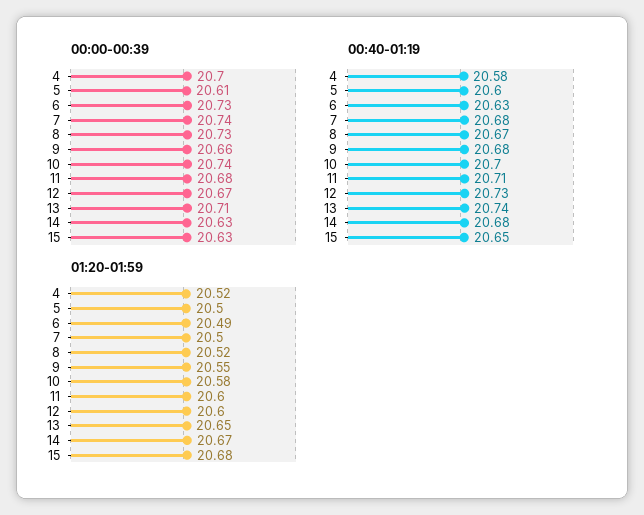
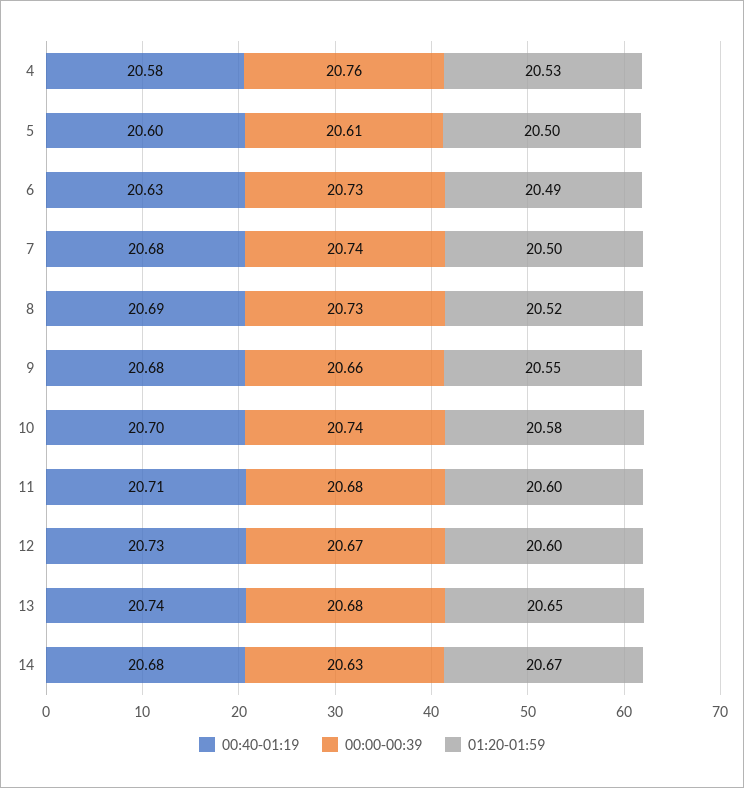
00:00-00:39, 4: 20.7 -> 20.76
00:00-00:39, 13: 20.71 -> 20.68
00:00-00:39, 15: 20.63 -> none
00:40-01:19, 8: 20.67 -> 20.69
00:40-01:19, 15: 20.65 -> none
01:20-01:59, 4: 20.52 -> 20.53
01:20-01:59, 15: 20.68 -> none

